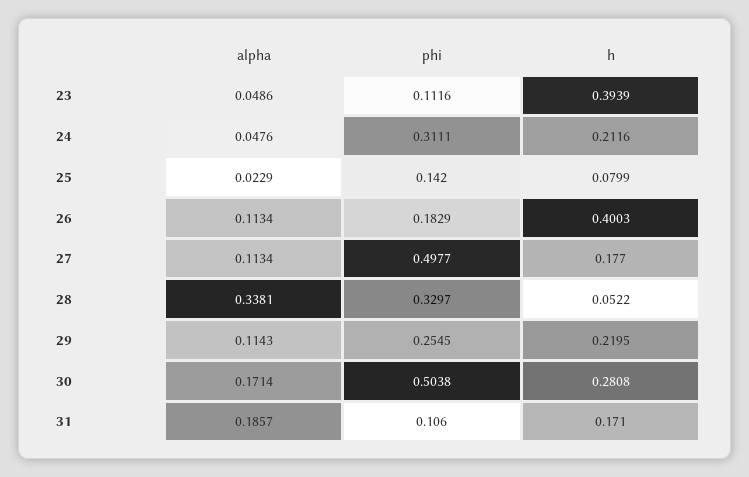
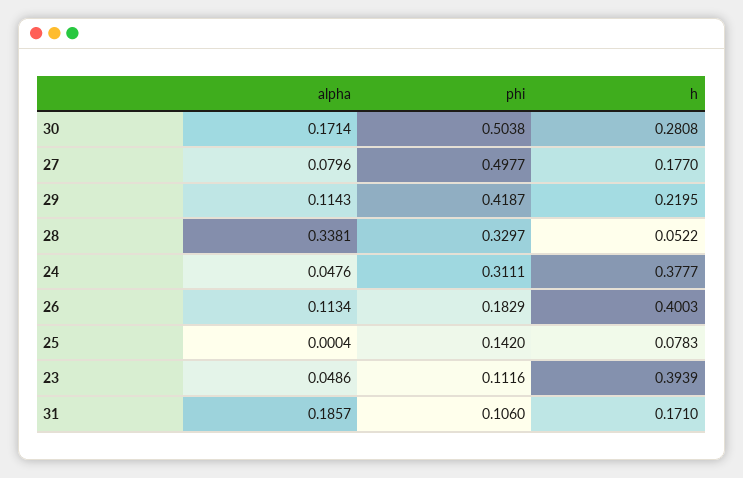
h, 24: 0.2116 -> 0.3777
alpha, 25: 0.0229 -> 0.0004
h, 25: 0.0799 -> 0.0783
alpha, 27: 0.1134 -> 0.0796
phi, 29: 0.2545 -> 0.4187

